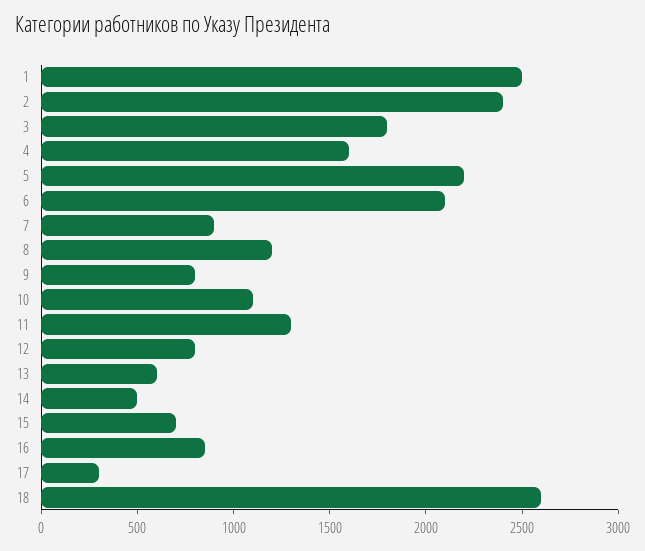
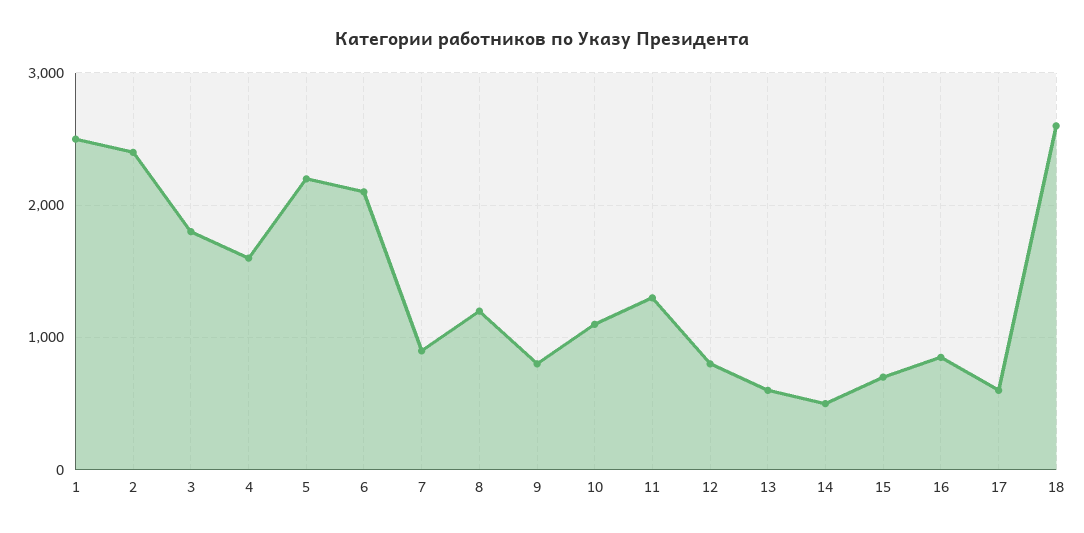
17: 300 -> 600

